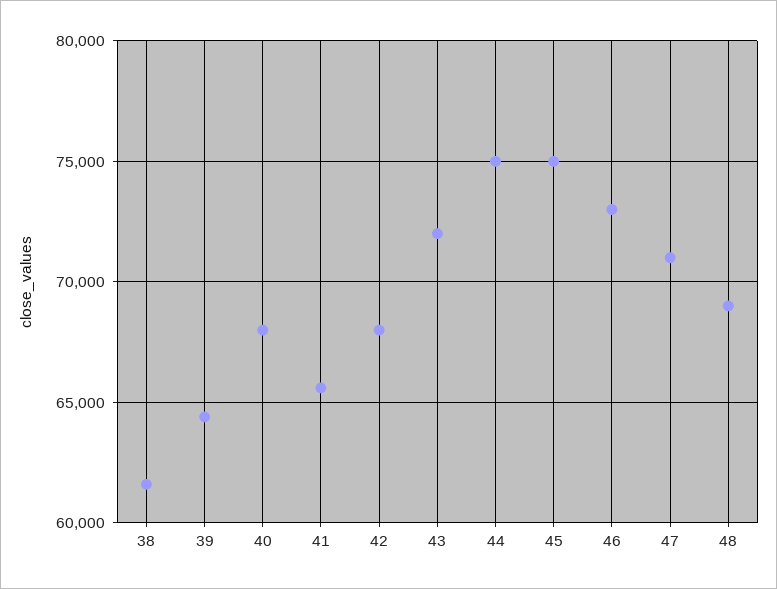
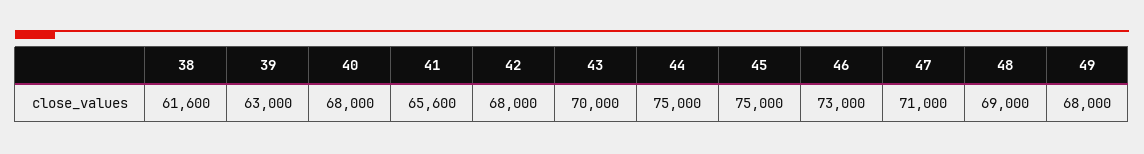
39: 64500 -> 63000
43: 72000 -> 70000
49: none -> 68000

